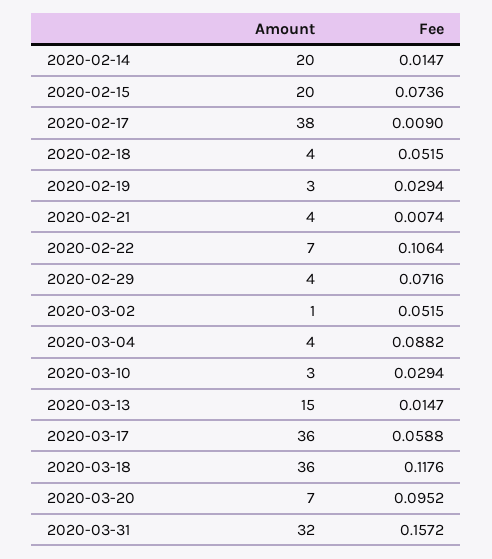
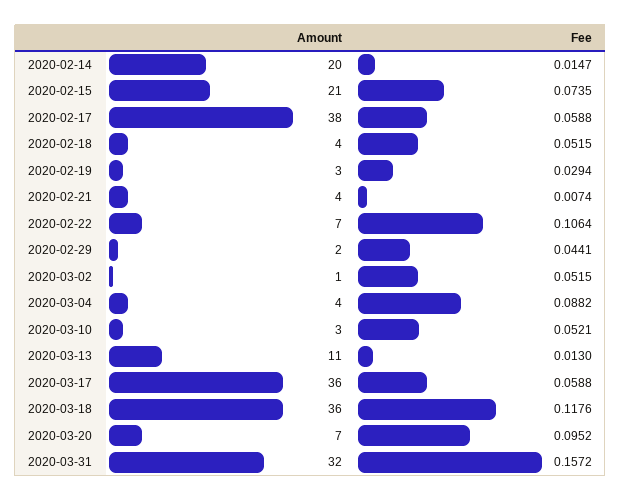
Amount, 2020-02-15: 20 -> 21
Fee, 2020-02-15: 0.0736 -> 0.0735
Fee, 2020-02-17: 0.009 -> 0.0588
Amount, 2020-02-29: 4 -> 2
Fee, 2020-02-29: 0.0716 -> 0.0441
Fee, 2020-03-10: 0.0294 -> 0.0521
Amount, 2020-03-13: 15 -> 11
Fee, 2020-03-13: 0.0147 -> 0.013

